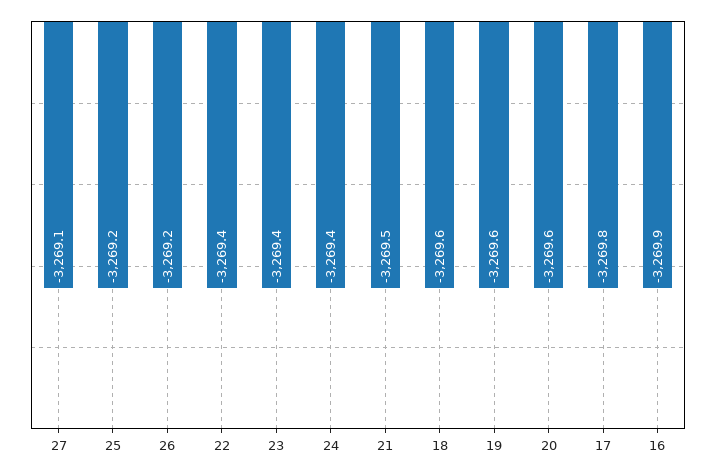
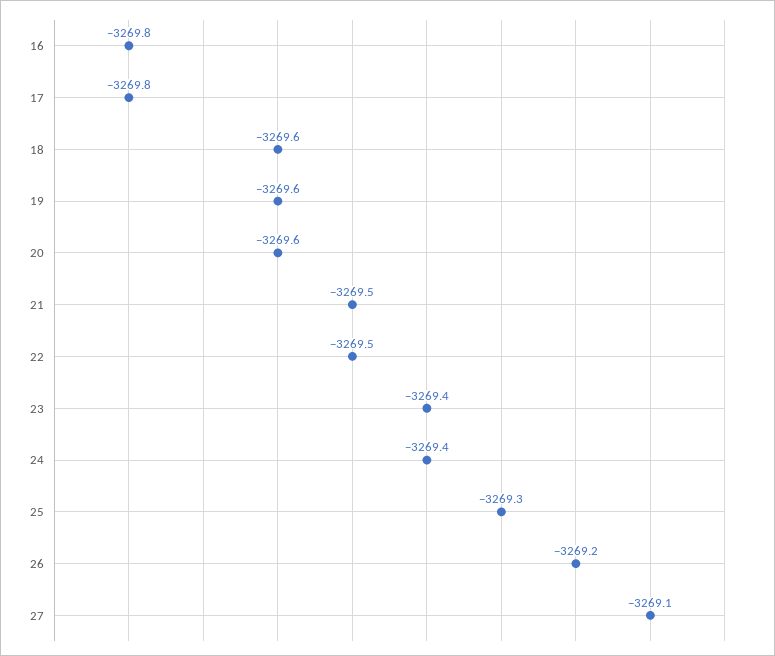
25: -3269.2 -> -3269.3
22: -3269.4 -> -3269.5
16: -3269.9 -> -3269.8

